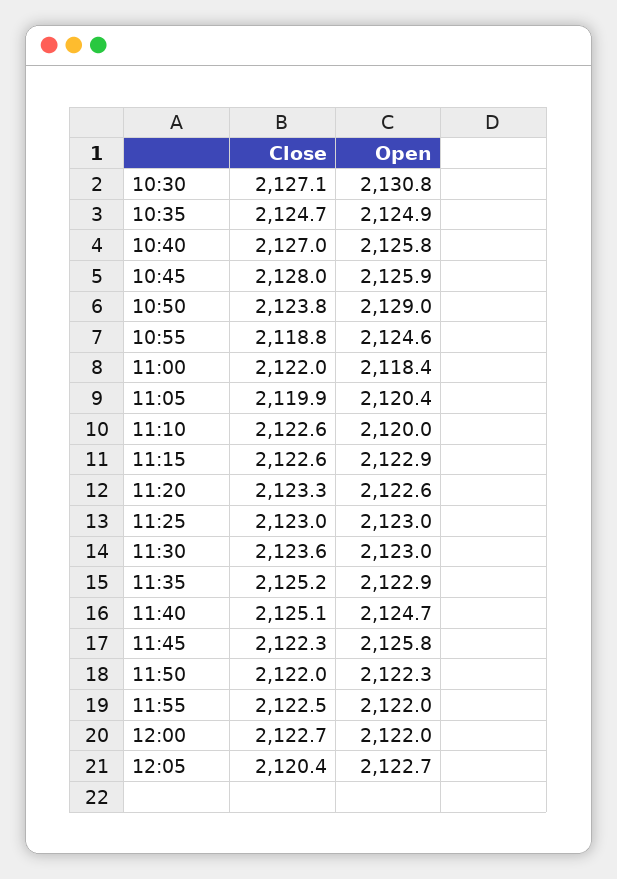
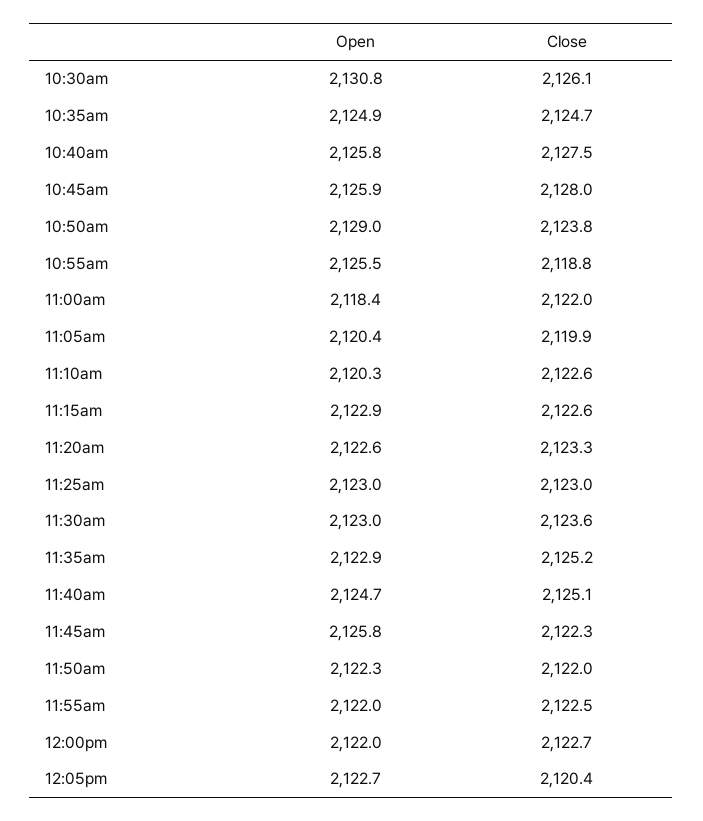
Close, 10:30: 2127.1 -> 2126.1
Close, 10:40: 2127 -> 2127.5
Open, 10:55: 2124.6 -> 2125.5
Open, 11:10: 2120 -> 2120.3

